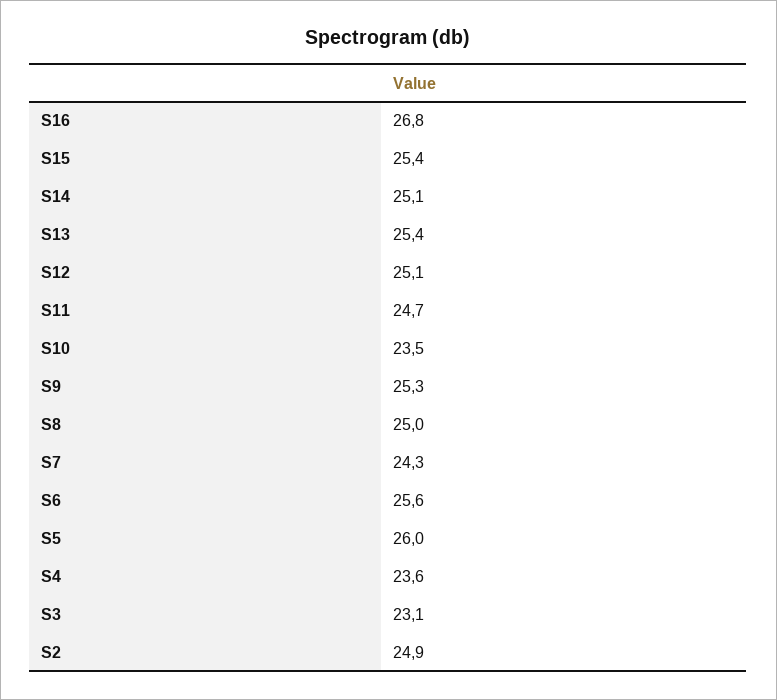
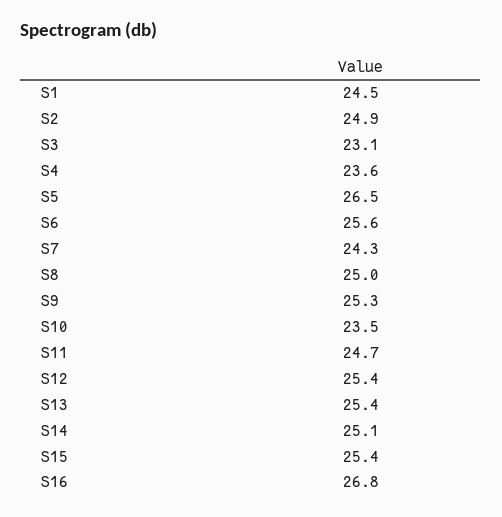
S12: 25.1 -> 25.4
S5: 26 -> 26.5
S1: none -> 24.5

